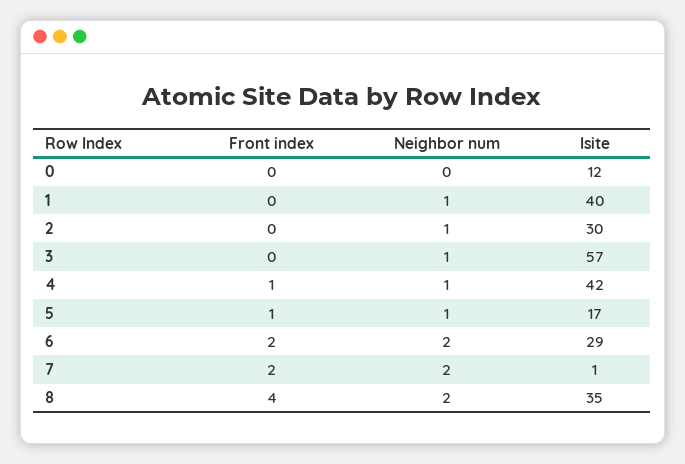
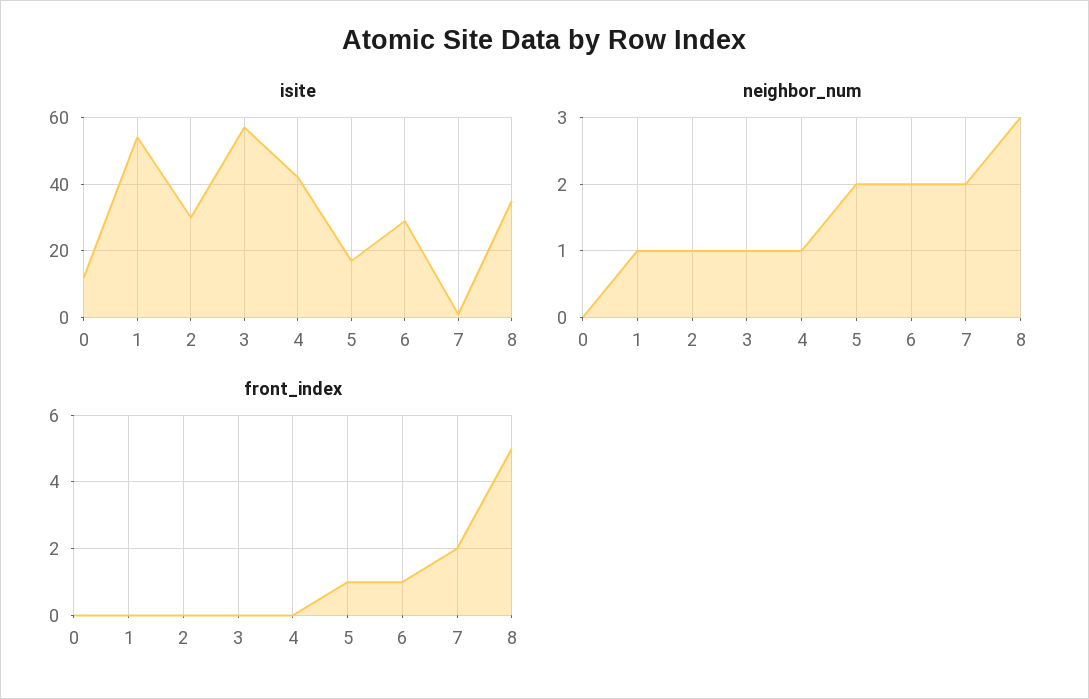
Isite, 1: 40 -> 55
Front index, 4: 1 -> 0
Neighbor num, 5: 1 -> 2
Front index, 6: 2 -> 1
Front index, 8: 4 -> 5
Neighbor num, 8: 2 -> 3

